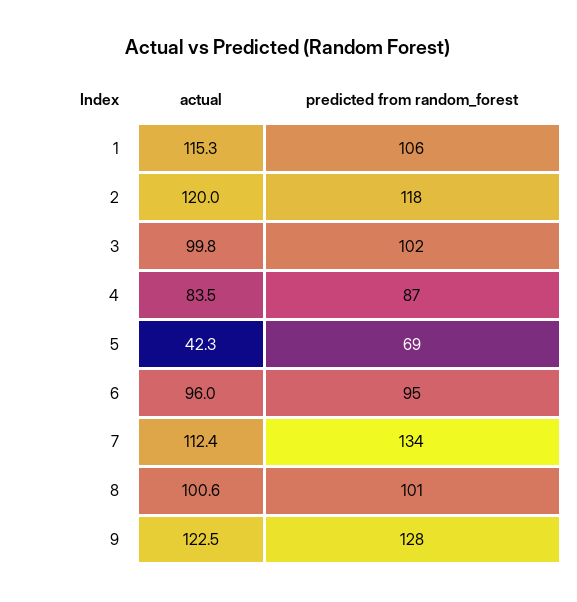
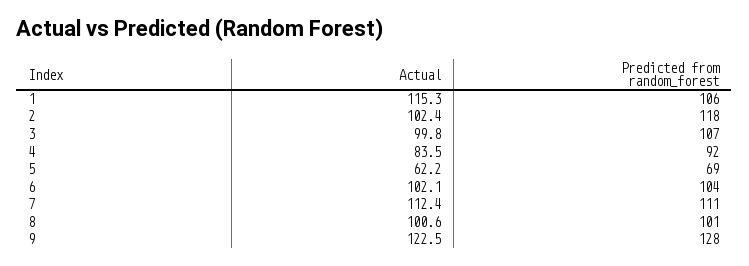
actual, 2: 120 -> 102.4
predicted from random_forest, 3: 102 -> 107
predicted from random_forest, 4: 87 -> 92
actual, 5: 42.3 -> 62.2
actual, 6: 96 -> 102.1
predicted from random_forest, 6: 95 -> 104
predicted from random_forest, 7: 134 -> 111

